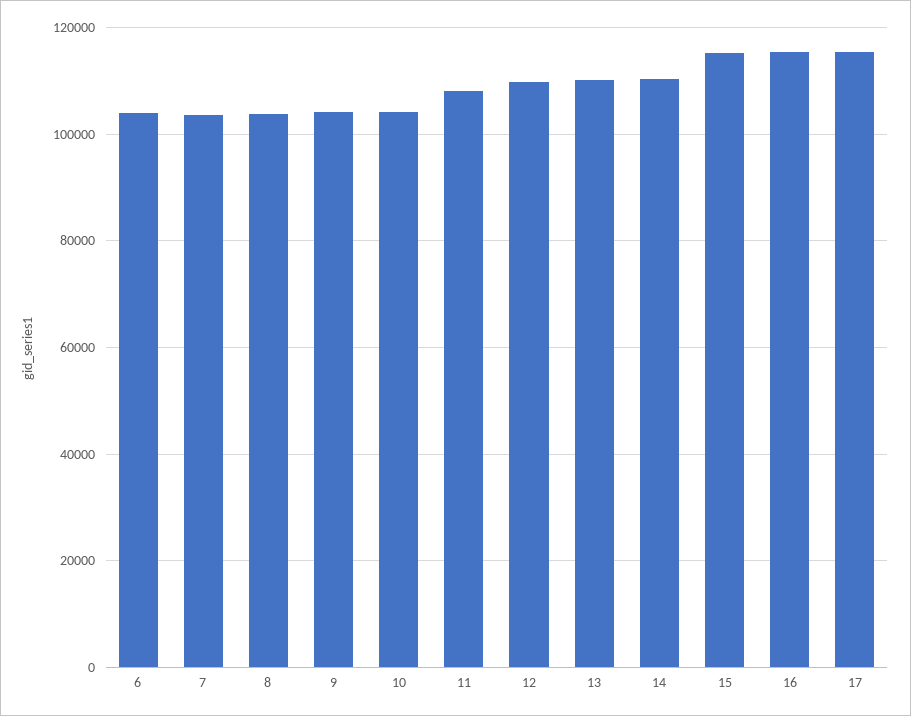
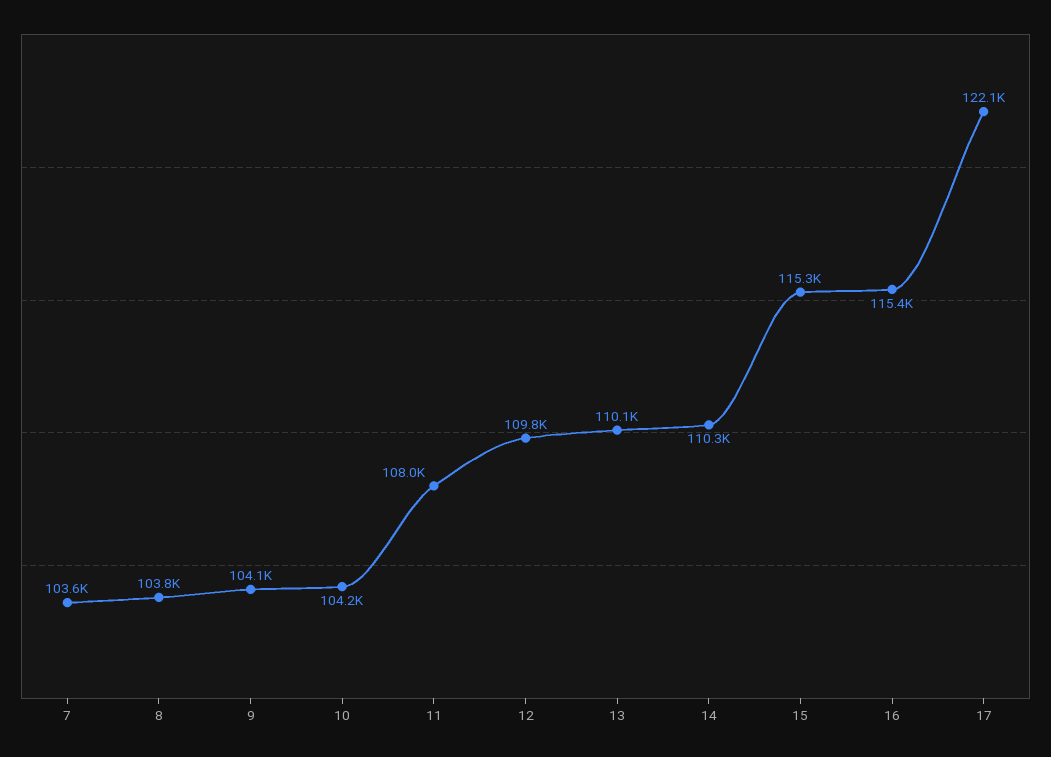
6: 104000 -> none
17: 116000 -> 122100

